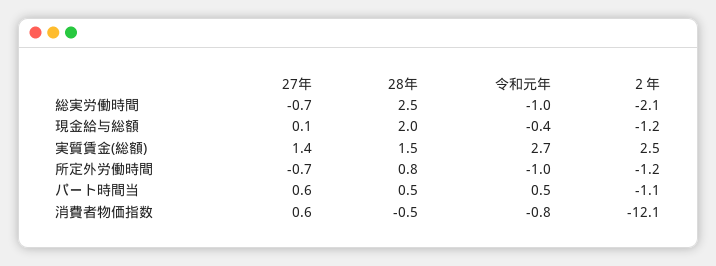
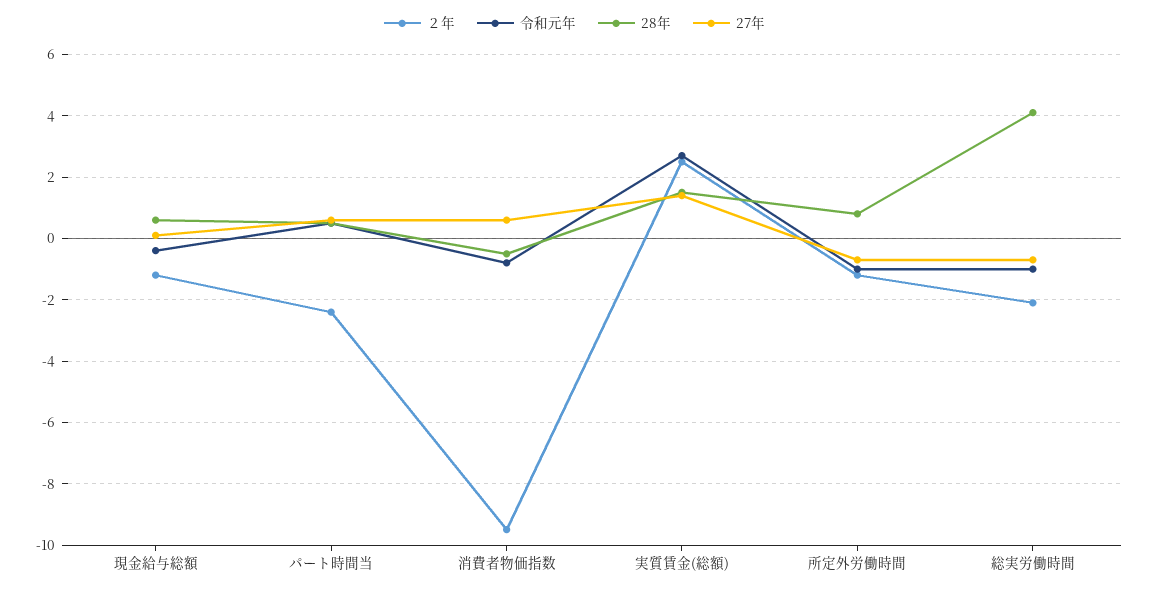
28年, 総実労働時間: 2.5 -> 4
28年, 現金給与総額: 2 -> 0.5
２年, パート時間当: -1.1 -> -2.5
２年, 消費者物価指数: -12.1 -> -9.5

